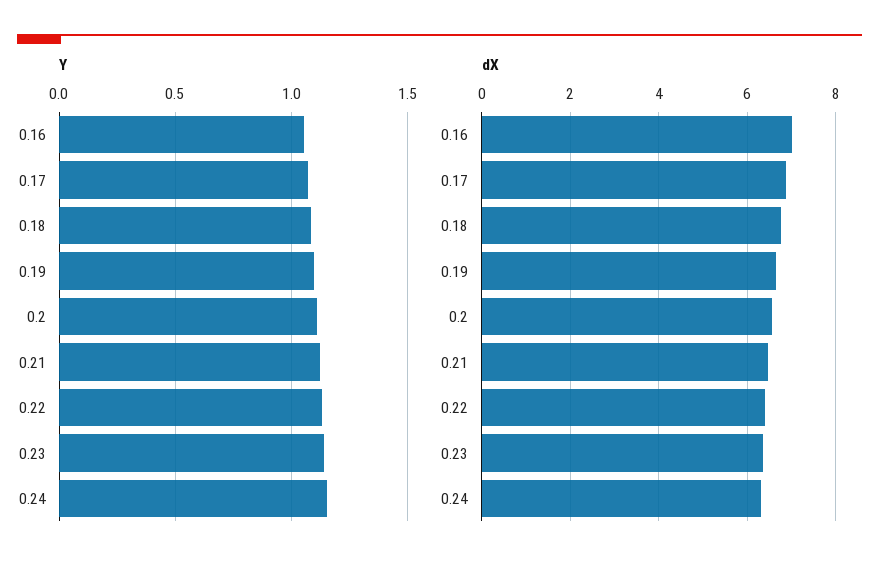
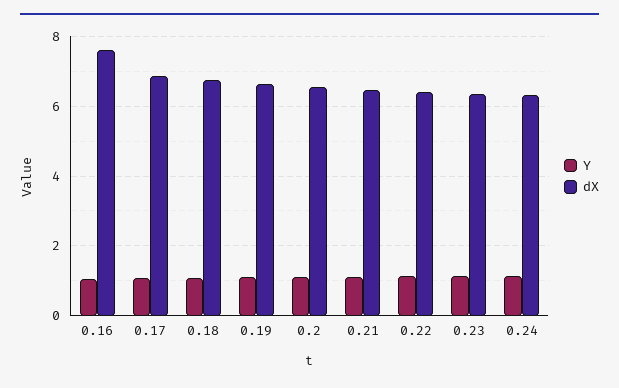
dX, 0.16: 7 -> 7.6

